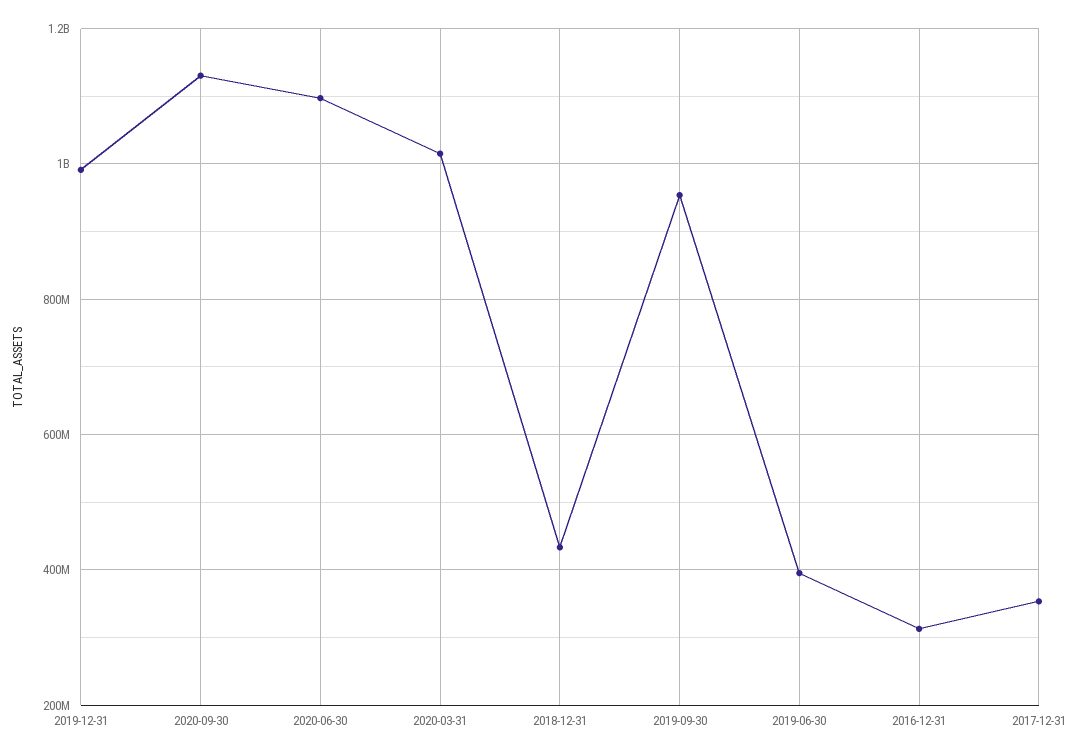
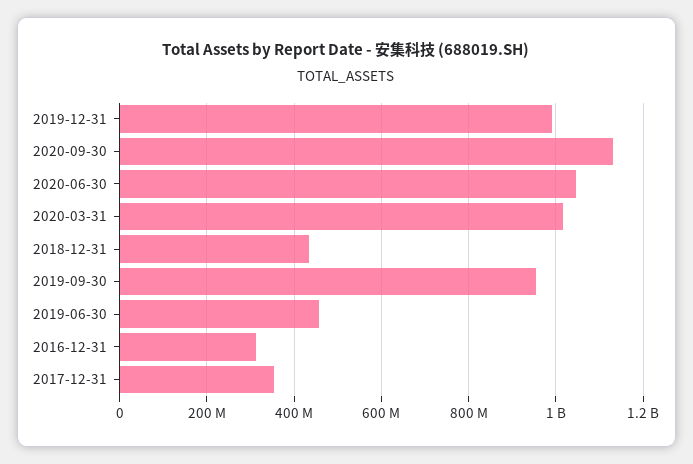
2020-06-30: 1100000000 -> 1040000000
2019-06-30: 400000000 -> 460000000

